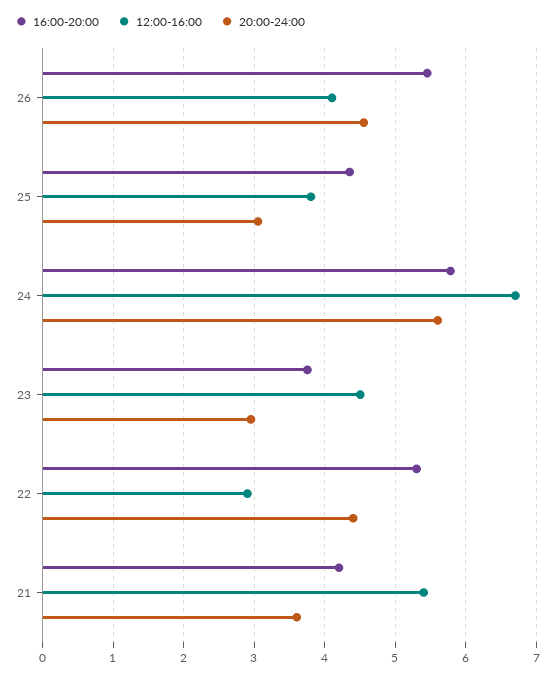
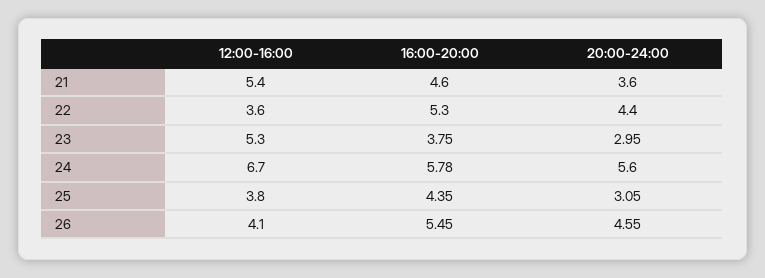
12:00-16:00, 23: 4.5 -> 5.3
12:00-16:00, 22: 2.9 -> 3.6
16:00-20:00, 21: 4.2 -> 4.6

